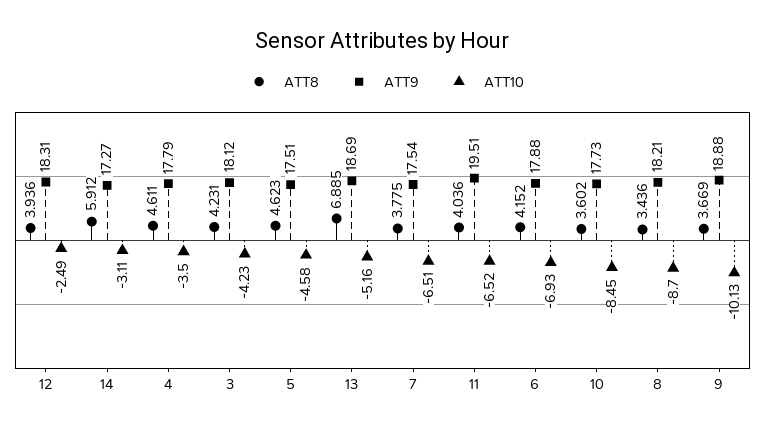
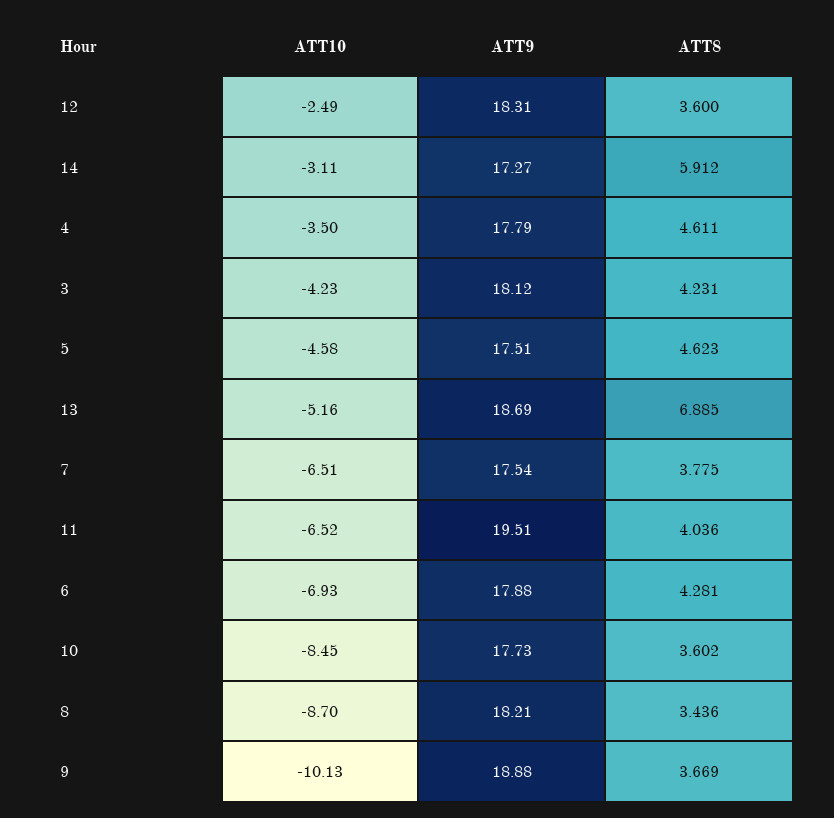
ATT8, 12: 3.936 -> 3.6
ATT8, 6: 4.152 -> 4.281

